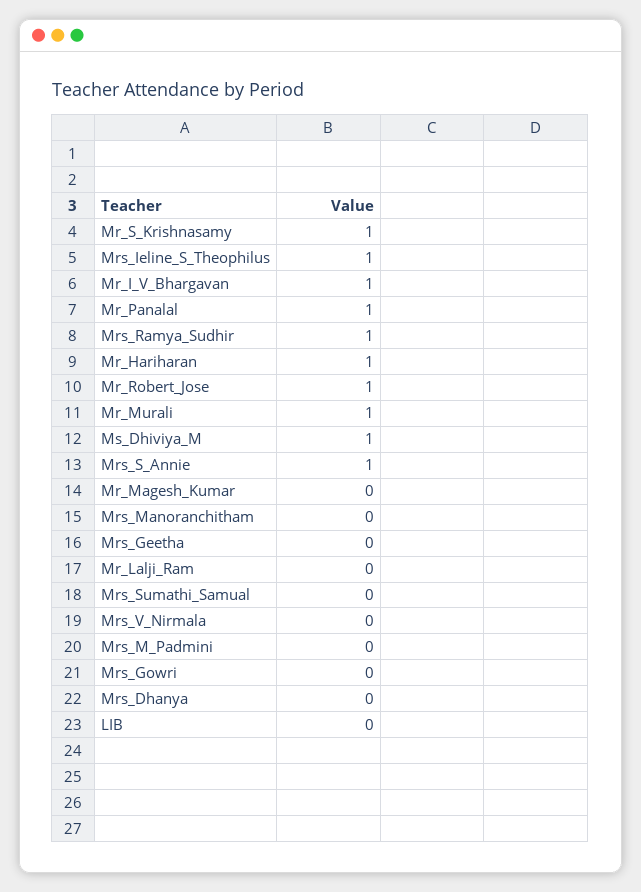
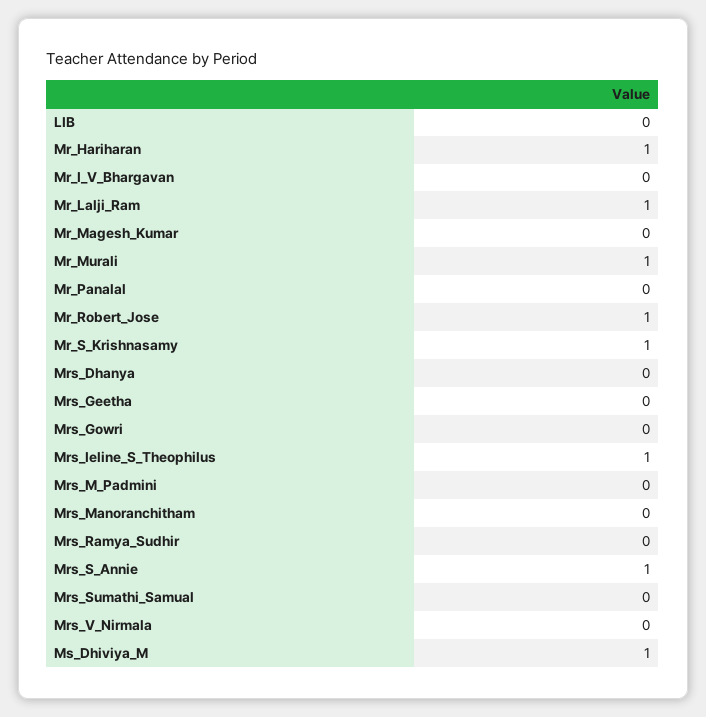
Mr_I_V_Bhargavan: 1 -> 0
Mr_Panalal: 1 -> 0
Mrs_Ramya_Sudhir: 1 -> 0
Mr_Lalji_Ram: 0 -> 1

